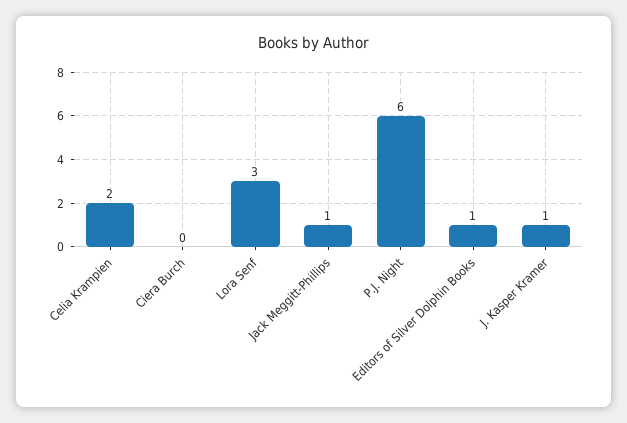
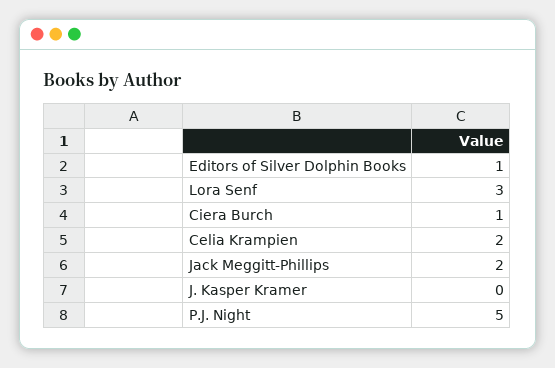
Ciera Burch: 0 -> 1
Jack Meggitt-Phillips: 1 -> 2
P.J. Night: 6 -> 5
J. Kasper Kramer: 1 -> 0

